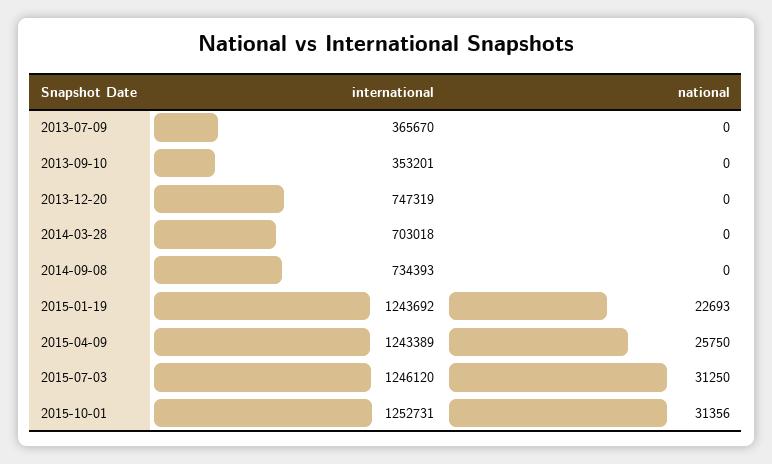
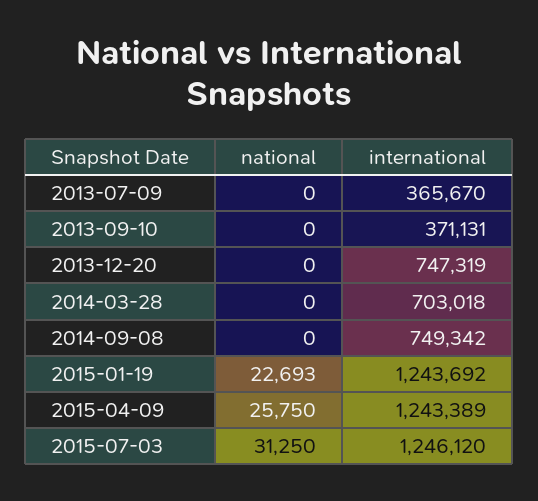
international, 2013-09-10: 353201 -> 371131
international, 2014-09-08: 734393 -> 749342
international, 2015-10-01: 1252731 -> none
national, 2015-10-01: 31356 -> none

